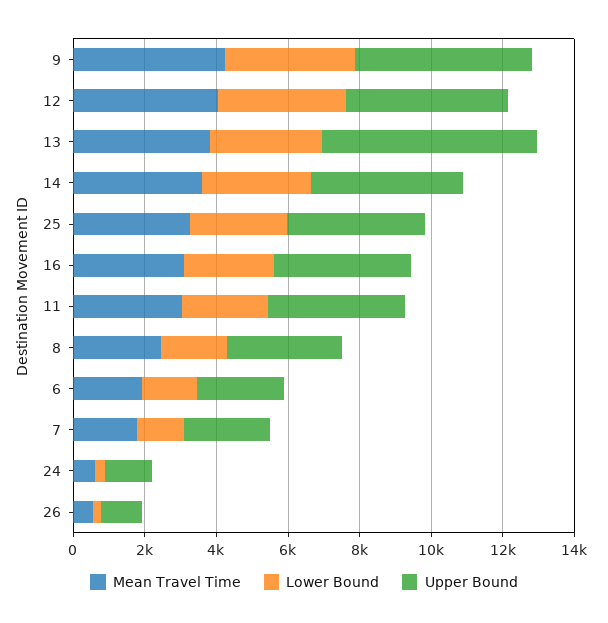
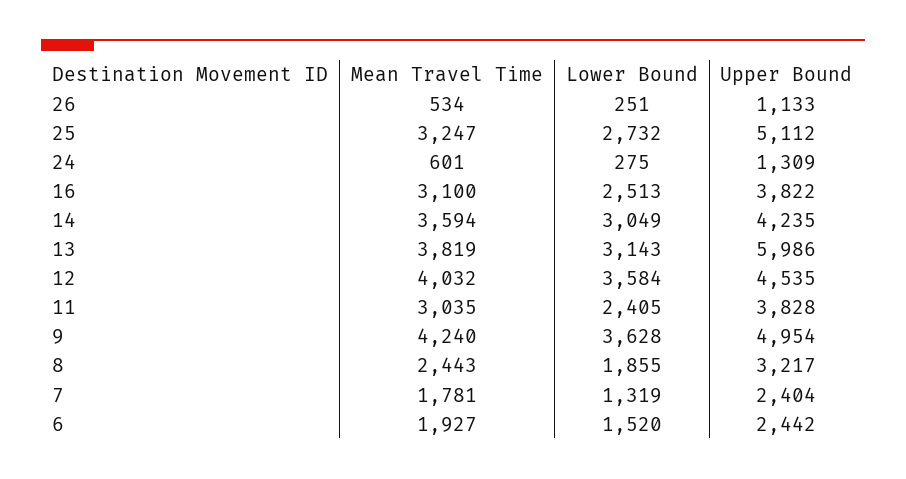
Upper Bound, 25: 4000 -> 5112

